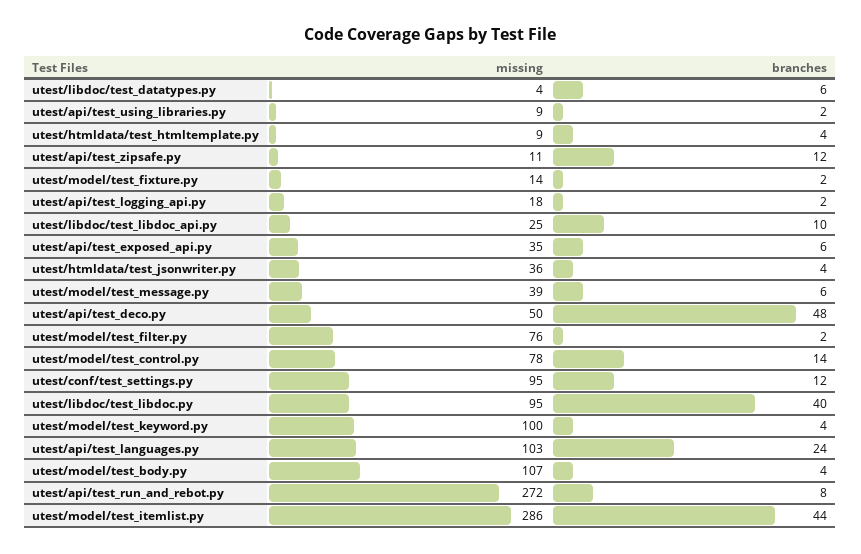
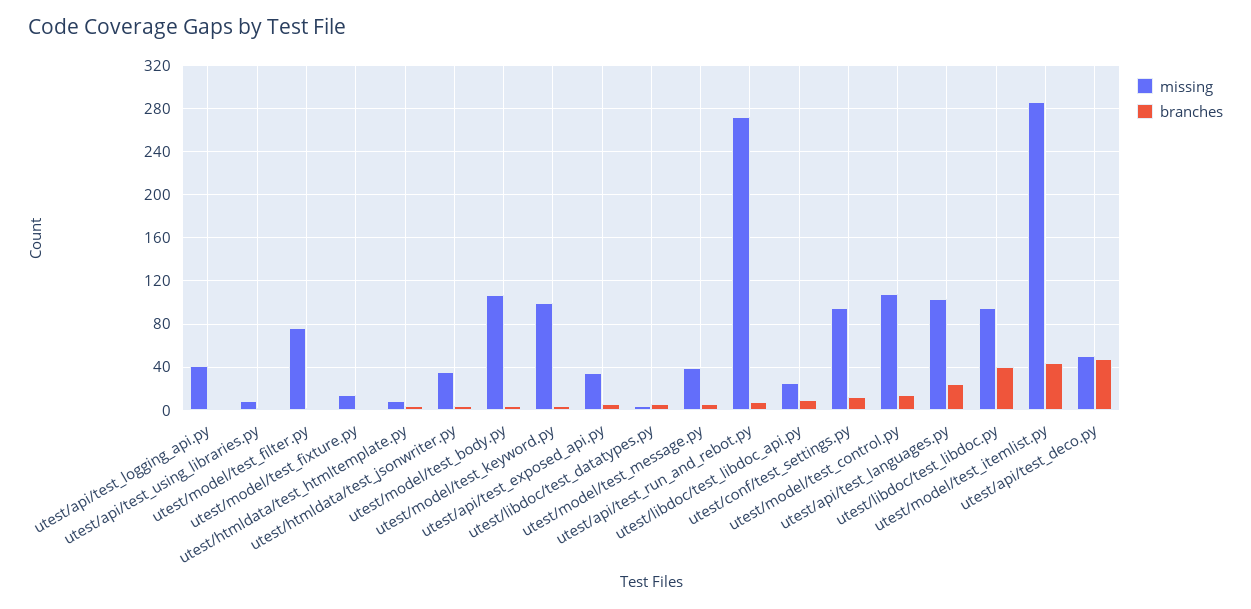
missing, utest/api/test_zipsafe.py: 11 -> none
branches, utest/api/test_zipsafe.py: 12 -> none
missing, utest/api/test_logging_api.py: 18 -> 40
missing, utest/model/test_control.py: 78 -> 110

